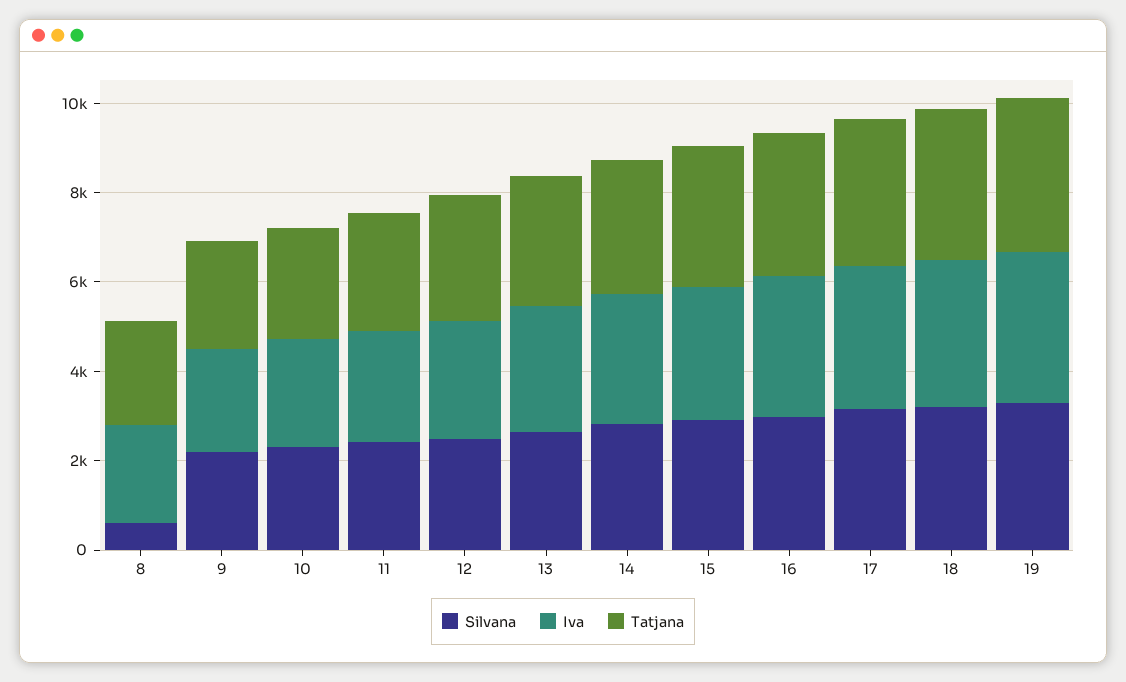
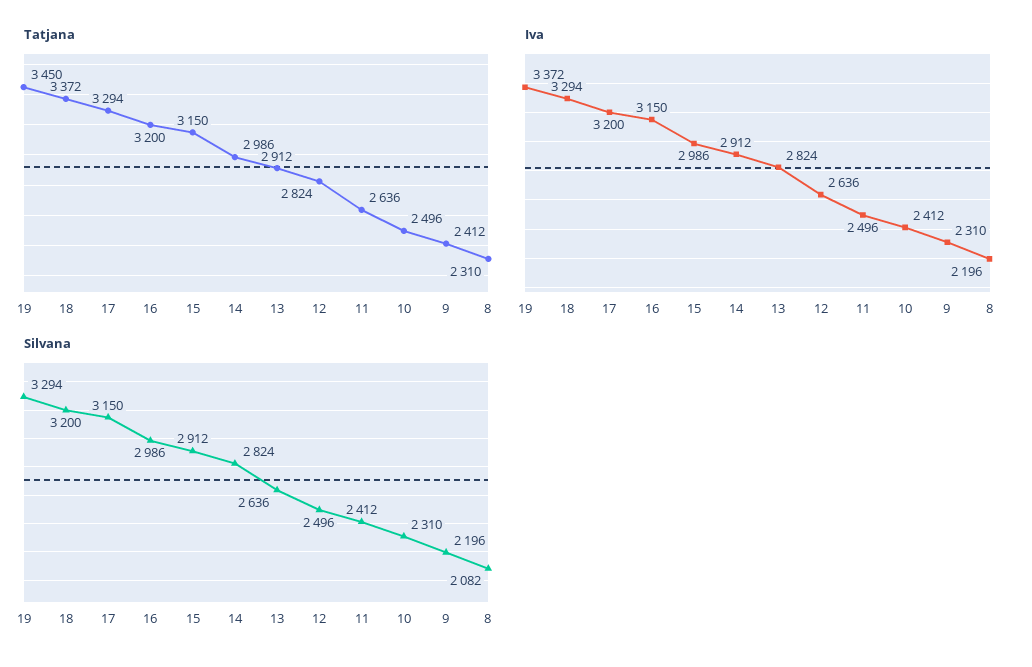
Silvana, 8: 500 -> 2082

